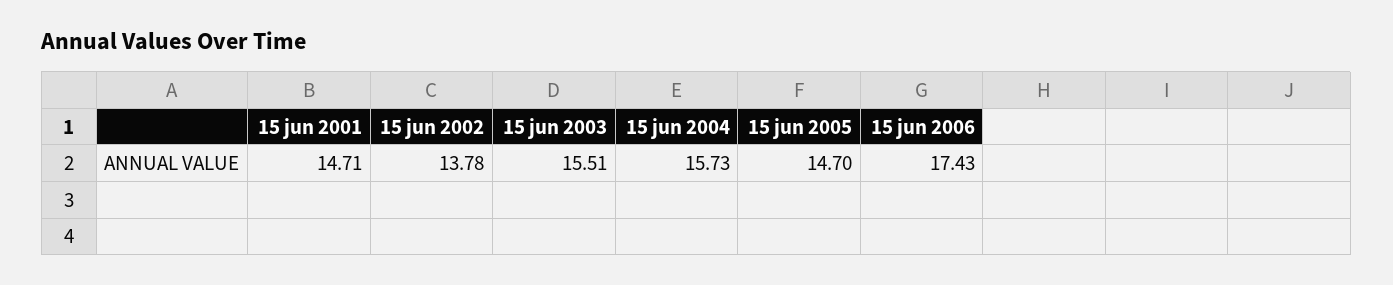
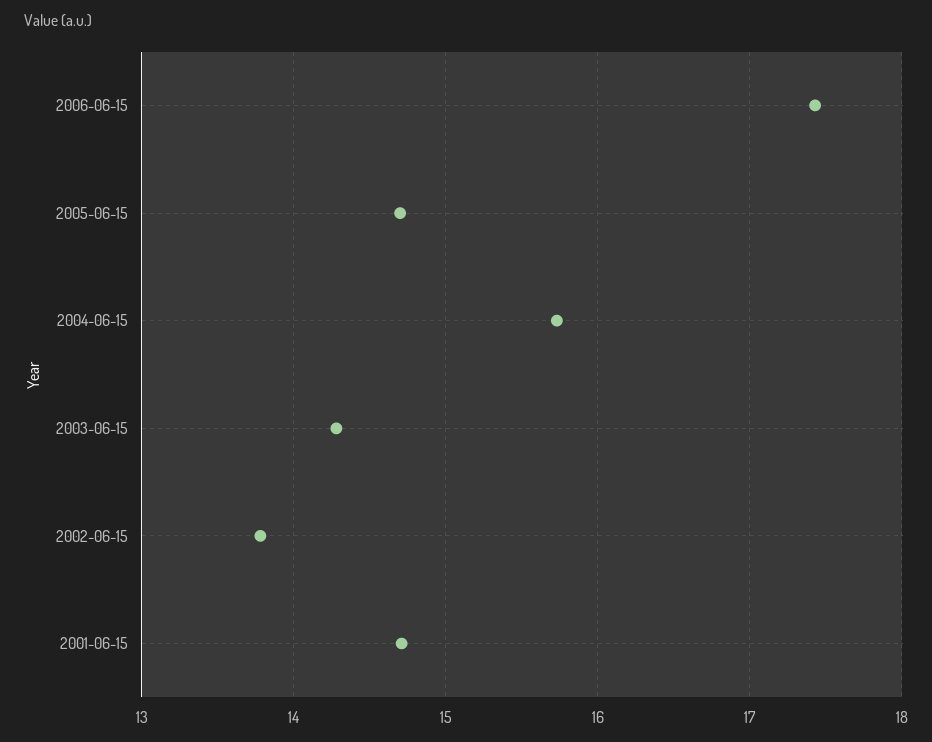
15 jun 2003: 15.51 -> 14.3

